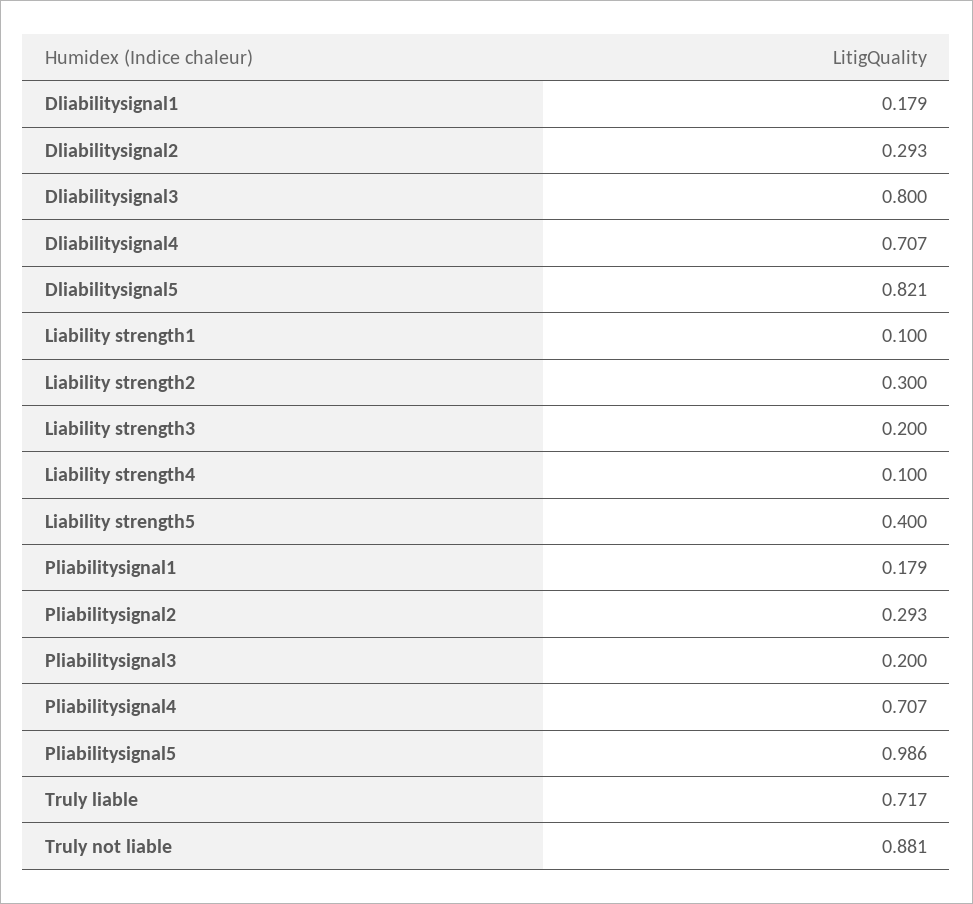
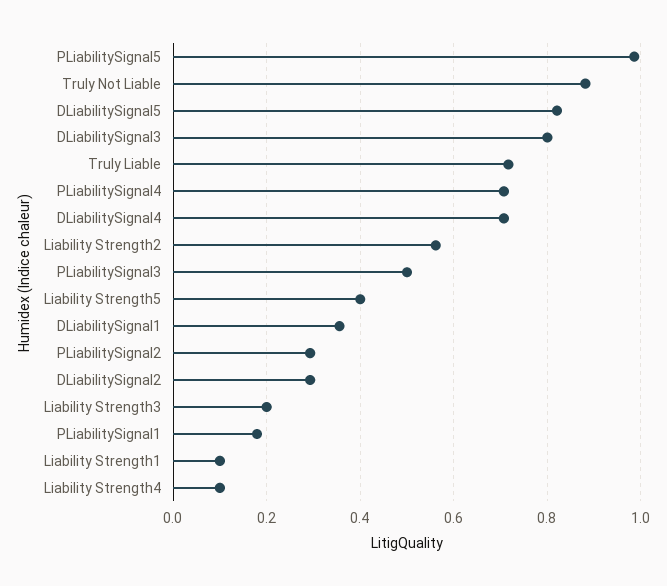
Dliabilitysignal1: 0.179 -> 0.36
Liability strength2: 0.3 -> 0.56
Pliabilitysignal3: 0.2 -> 0.5

